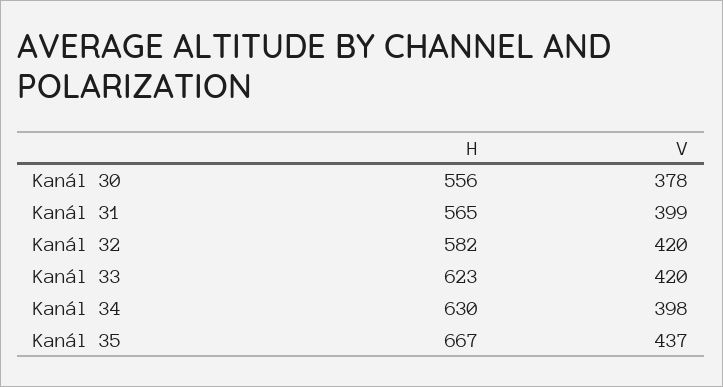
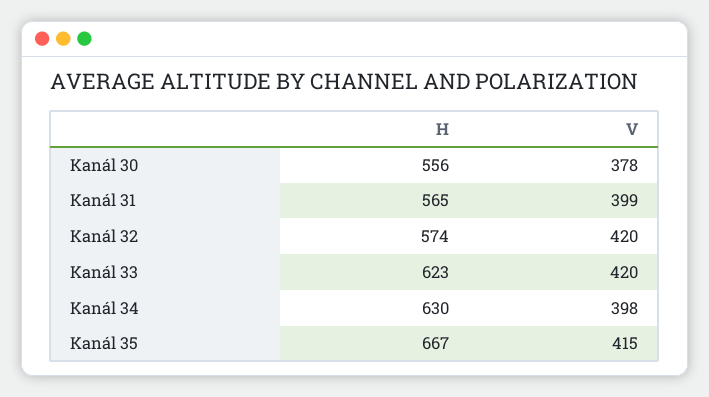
H, Kanál 32: 582 -> 574
V, Kanál 35: 437 -> 415

